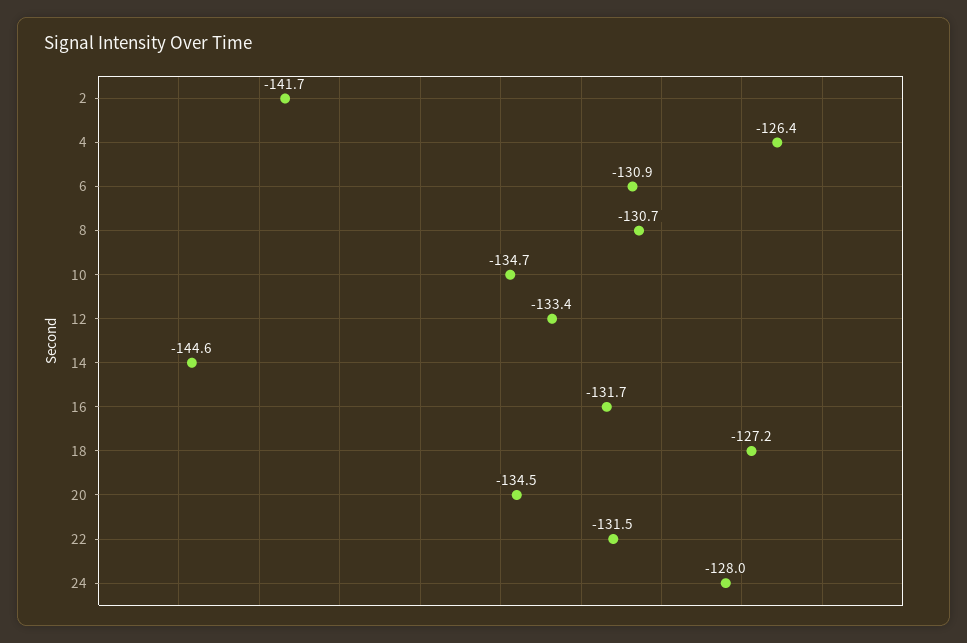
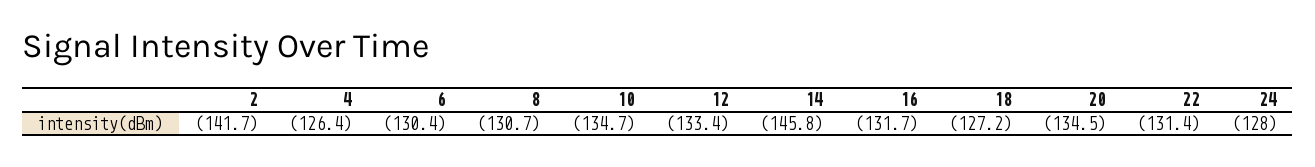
6: -130.9 -> -130.4
14: -144.6 -> -145.8
22: -131.5 -> -131.4

